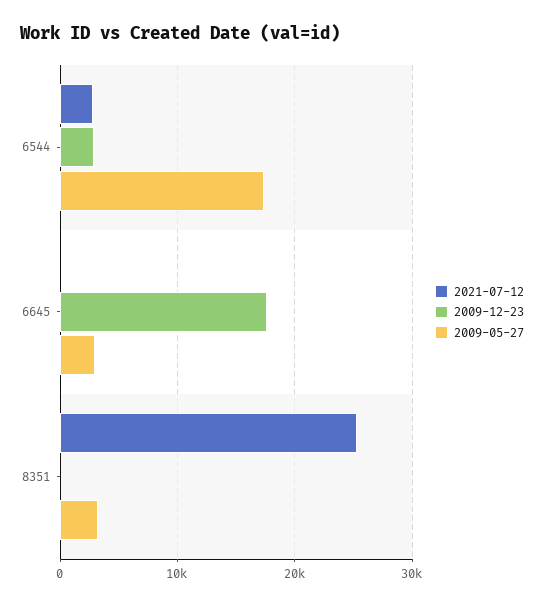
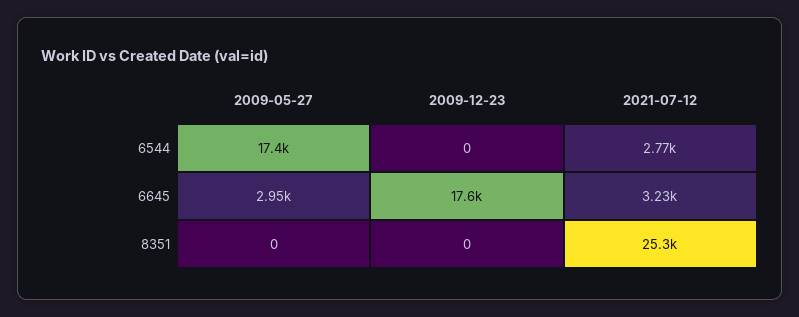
2009-12-23, 6544: 3000 -> 0
2021-07-12, 6645: 0 -> 3230
2009-05-27, 8351: 3000 -> 0

